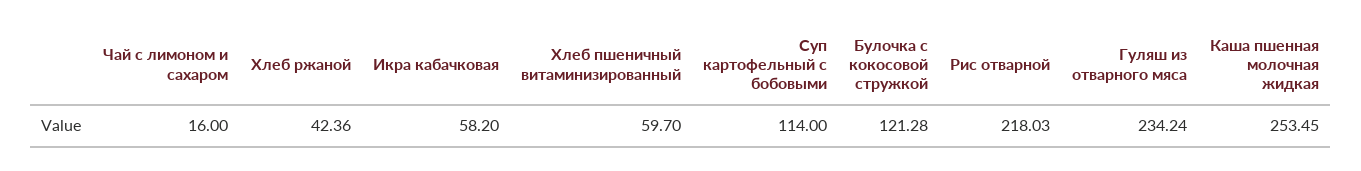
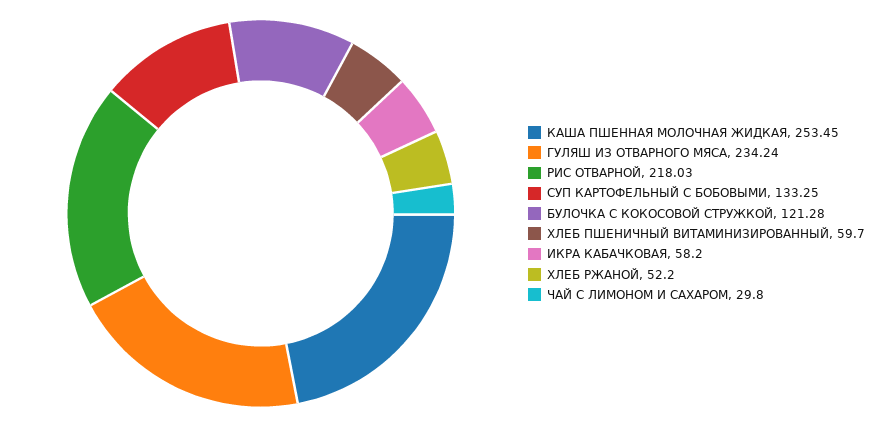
Чай с лимоном и сахаром: 16 -> 29.8
Хлеб ржаной: 42.36 -> 52.2
Суп картофельный с бобовыми: 114 -> 133.25

